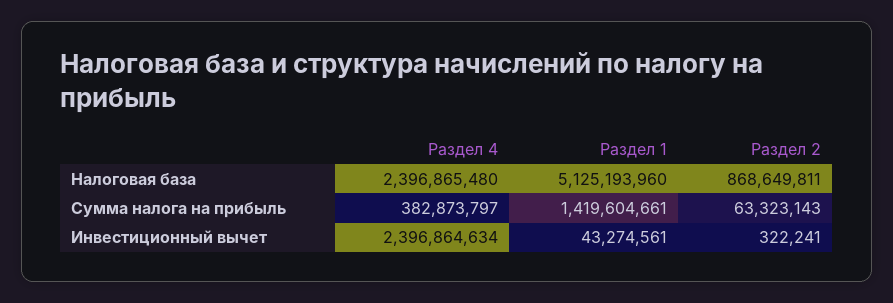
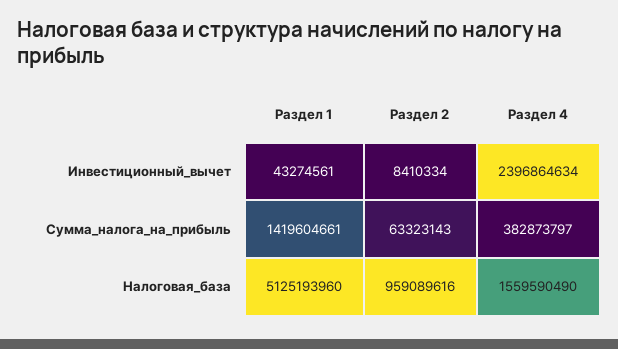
Раздел 4, Налоговая база: 2396865480 -> 1559590490
Раздел 2, Налоговая база: 868649811 -> 959089616
Раздел 2, Инвестиционный вычет: 322241 -> 8410334

